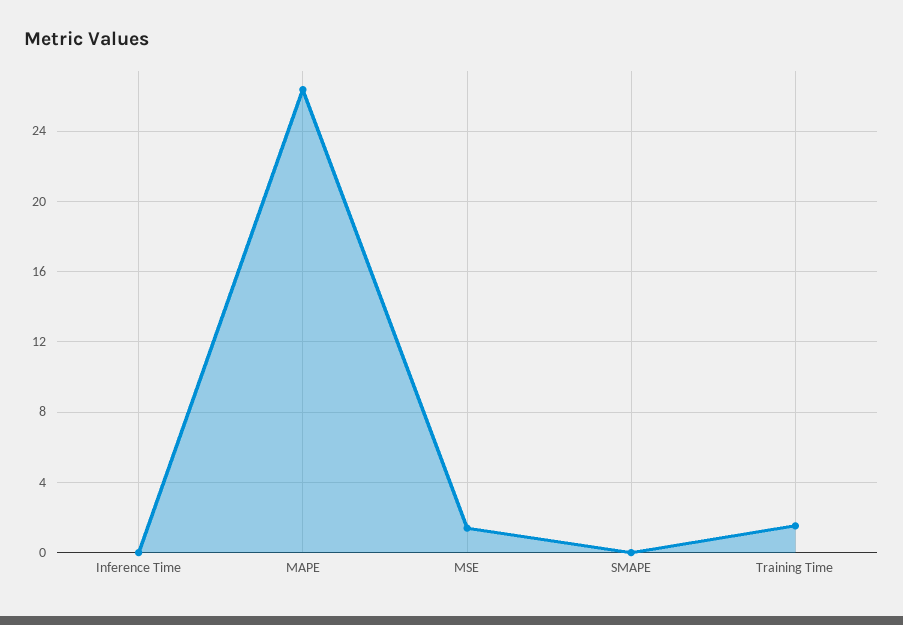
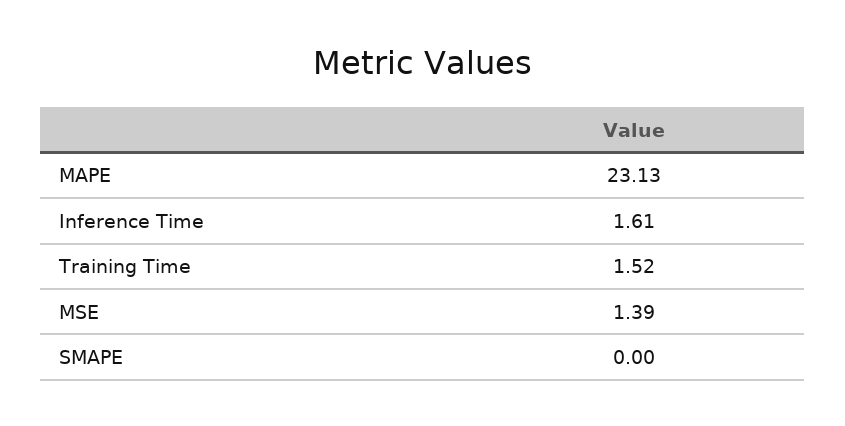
Inference Time: 0 -> 1.61
MAPE: 26.5 -> 23.13

